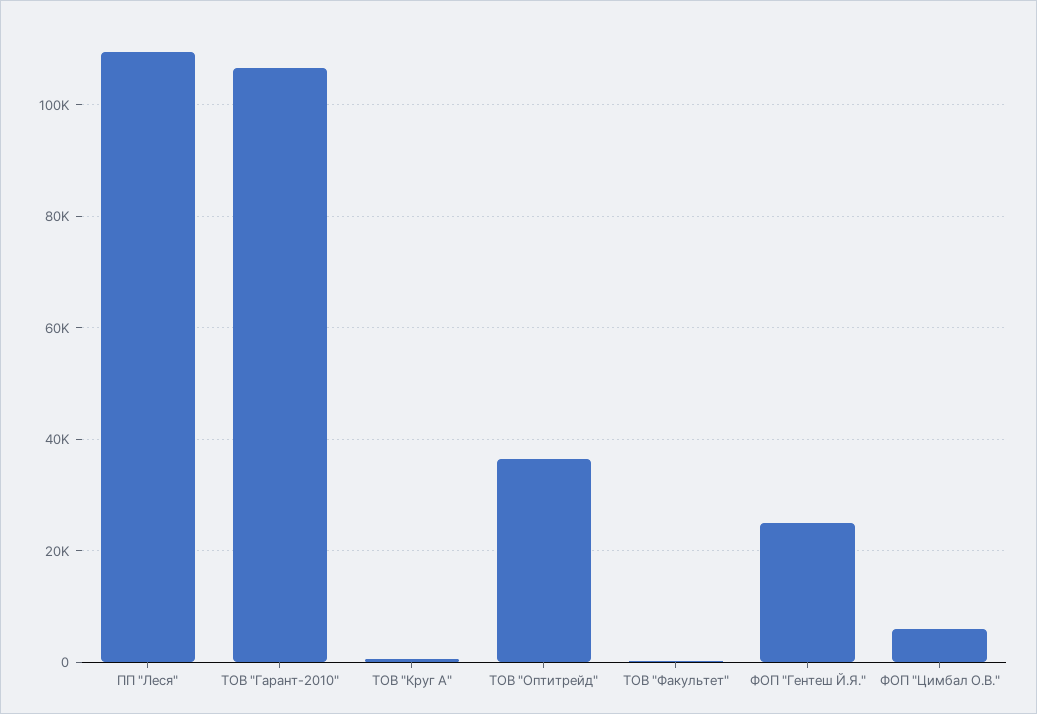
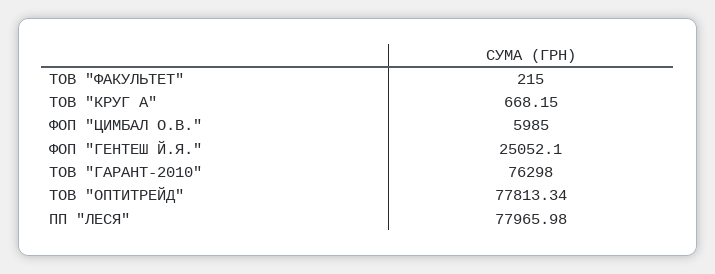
ПП "Леся": 110000 -> 77965.98
ТОВ "Гарант-2010": 106000 -> 76298
ТОВ "Оптитрейд": 36000 -> 77813.34

